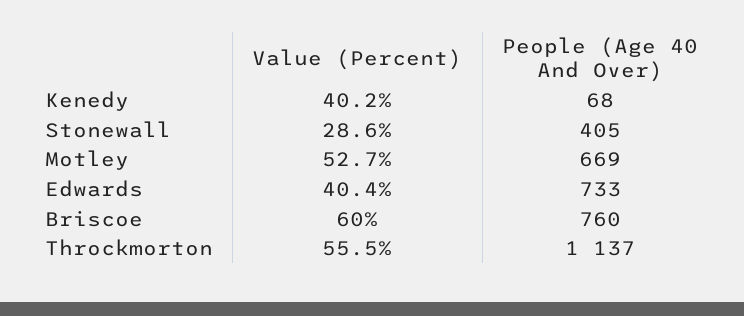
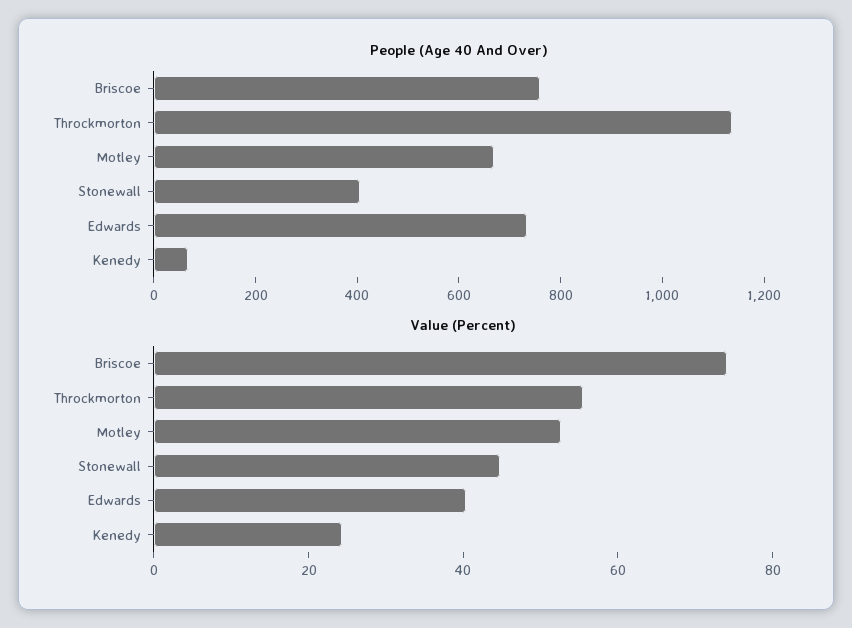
Value (Percent), Kenedy: 40.2 -> 25
Value (Percent), Stonewall: 28.6 -> 45
Value (Percent), Briscoe: 60 -> 75

